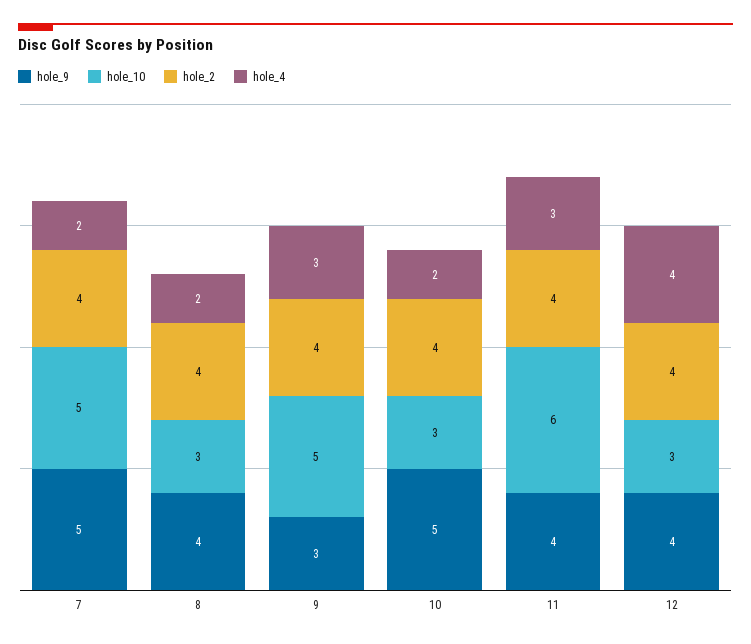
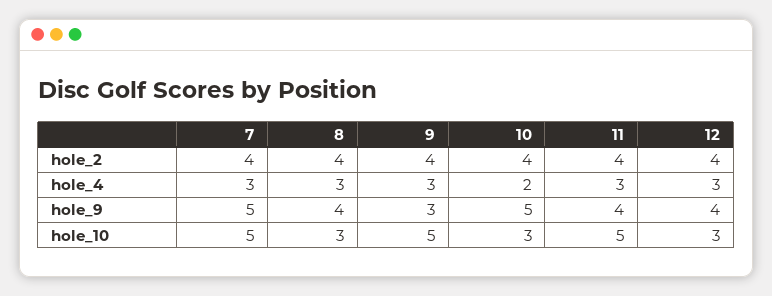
hole_4, 7: 2 -> 3
hole_4, 8: 2 -> 3
hole_10, 11: 6 -> 5
hole_4, 12: 4 -> 3

